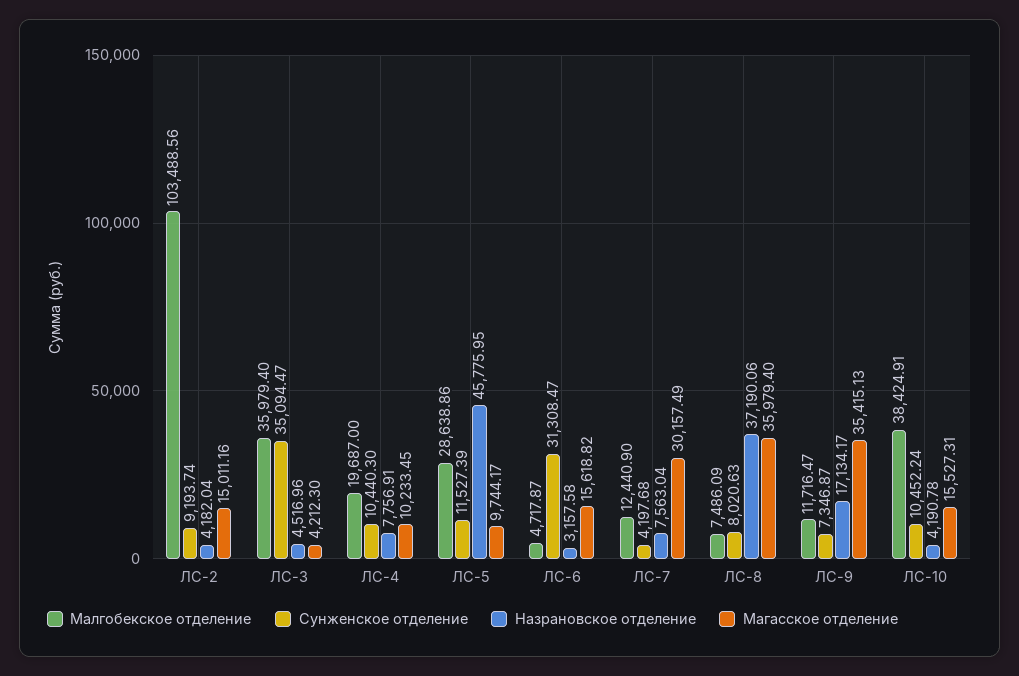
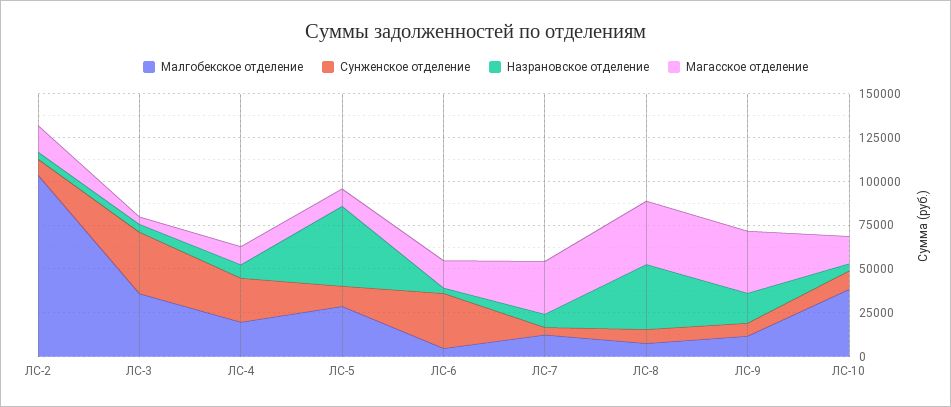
Сунженское отделение, ЛС-4: 10440.3 -> 25000

